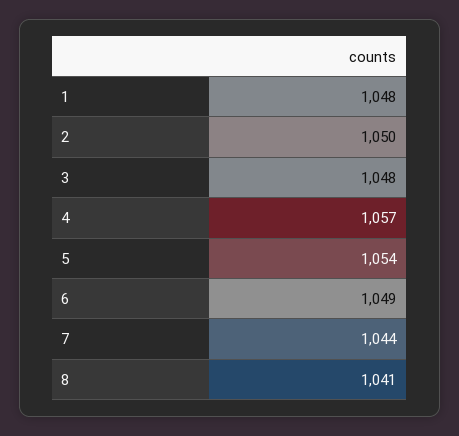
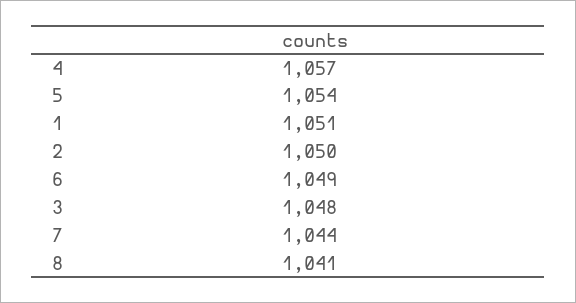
1: 1048 -> 1051

